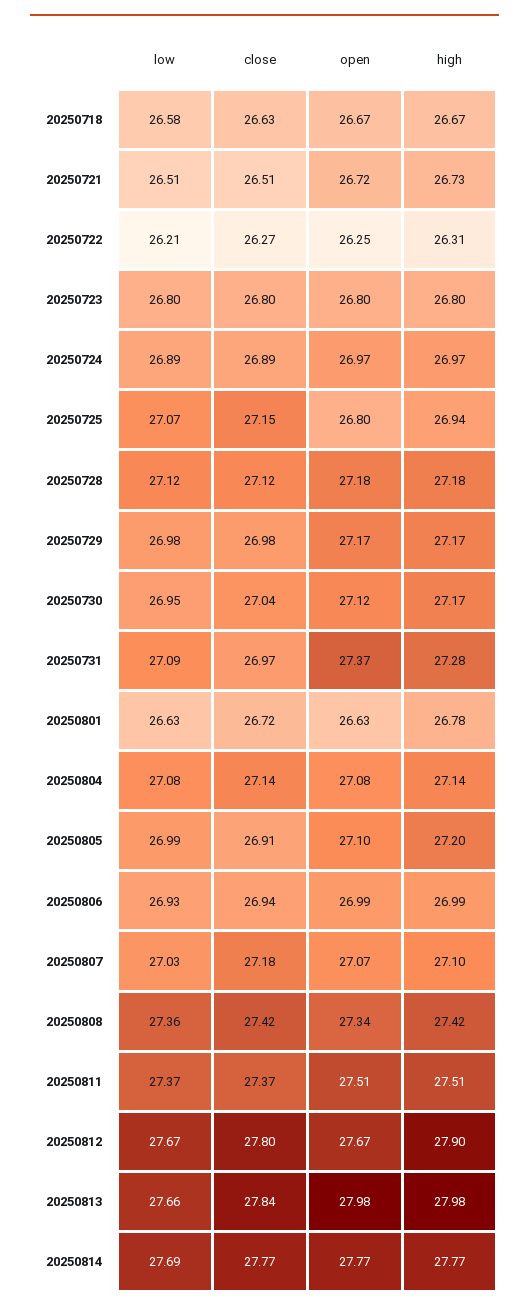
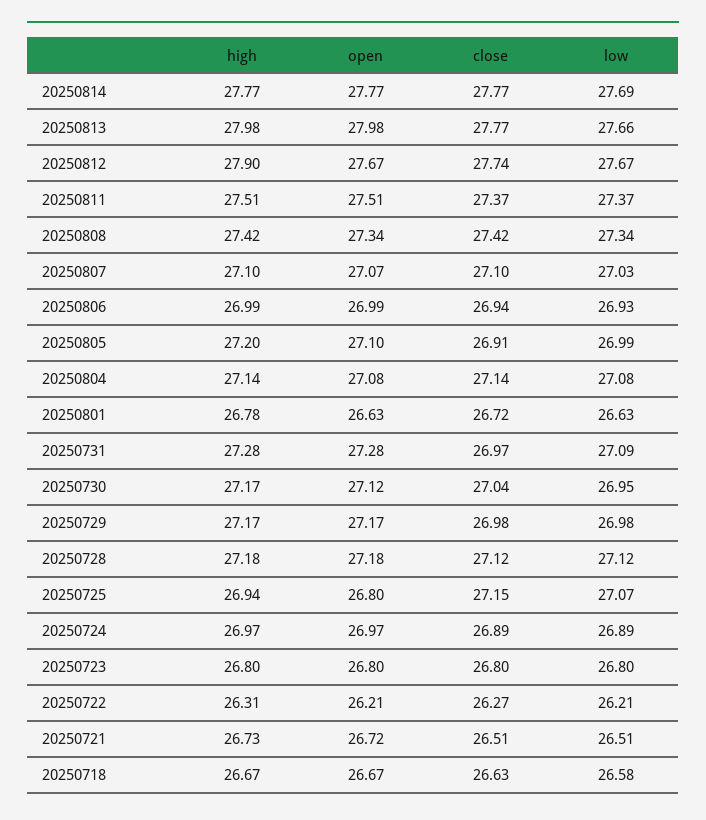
open, 20250722: 26.25 -> 26.21
open, 20250731: 27.37 -> 27.28
close, 20250807: 27.18 -> 27.1
low, 20250808: 27.36 -> 27.34
close, 20250812: 27.8 -> 27.74
close, 20250813: 27.84 -> 27.77

